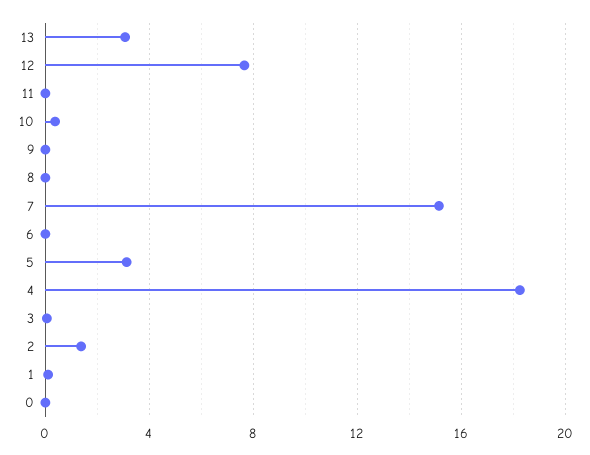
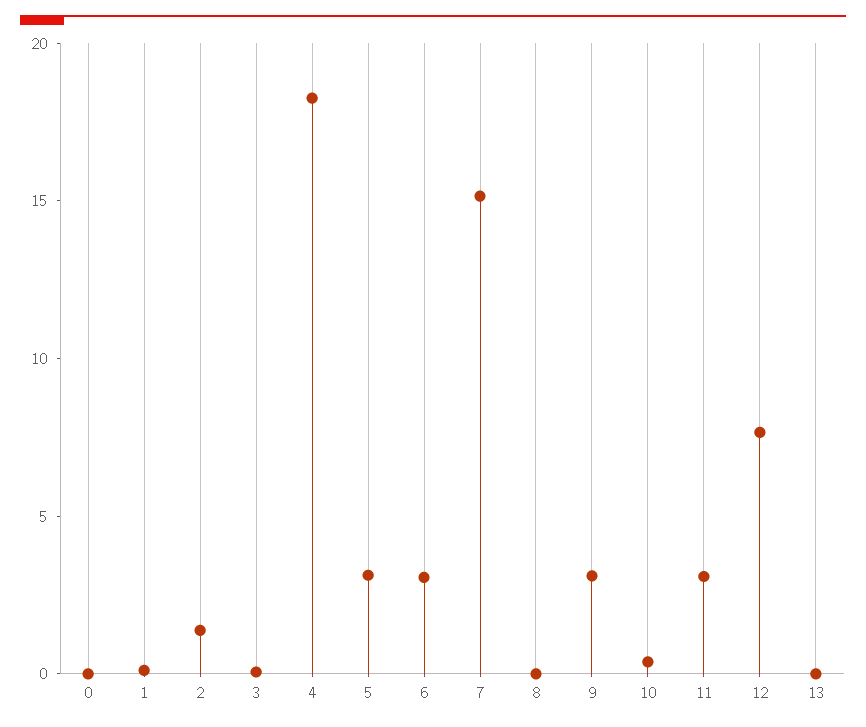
13: 3 -> 0
11: 0 -> 3
9: 0 -> 3
6: 0 -> 3

